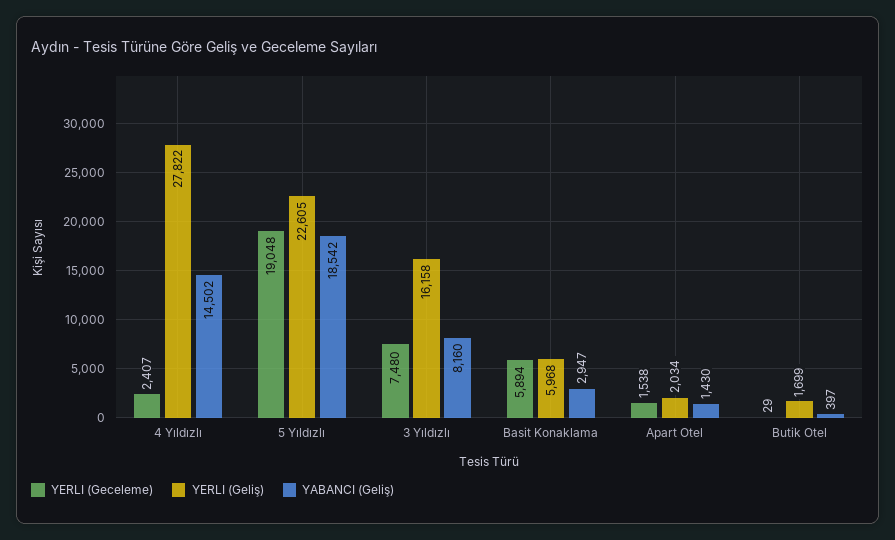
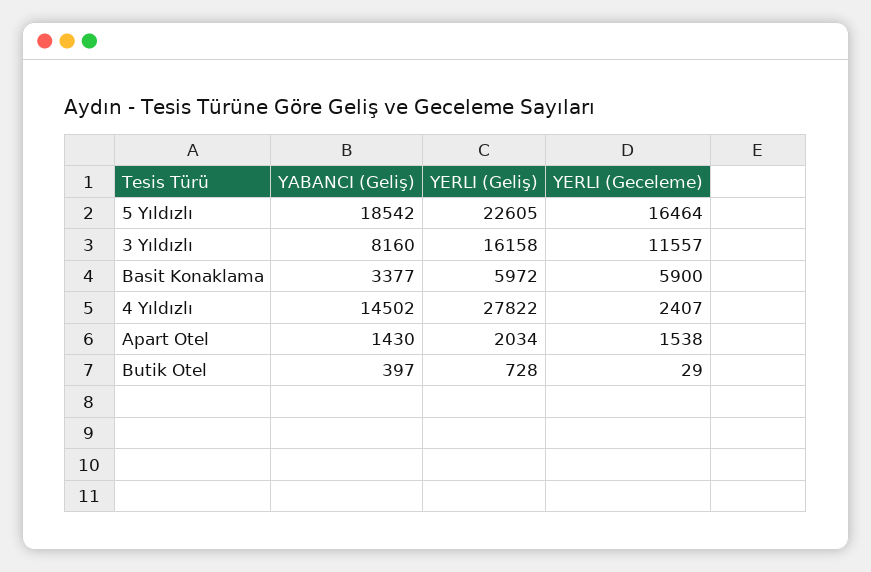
YERLI (Geceleme), 5 Yıldızlı: 19048 -> 16464
YERLI (Geceleme), 3 Yıldızlı: 7480 -> 11557
YERLI (Geceleme), Basit Konaklama: 5894 -> 5900
YERLI (Geliş), Basit Konaklama: 5968 -> 5972
YABANCI (Geliş), Basit Konaklama: 2947 -> 3377
YERLI (Geliş), Butik Otel: 1699 -> 728

